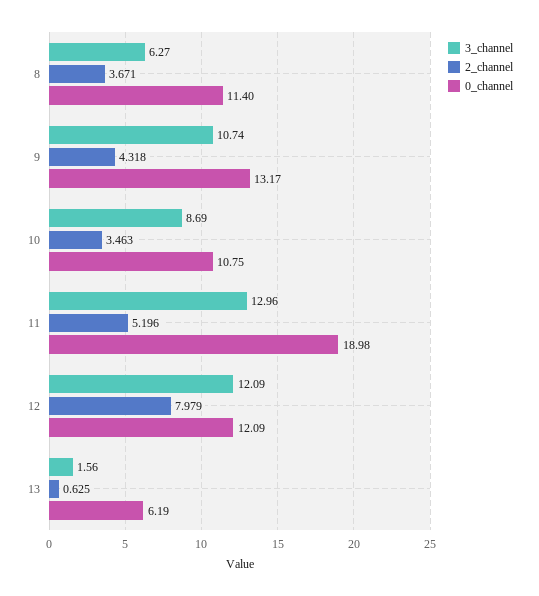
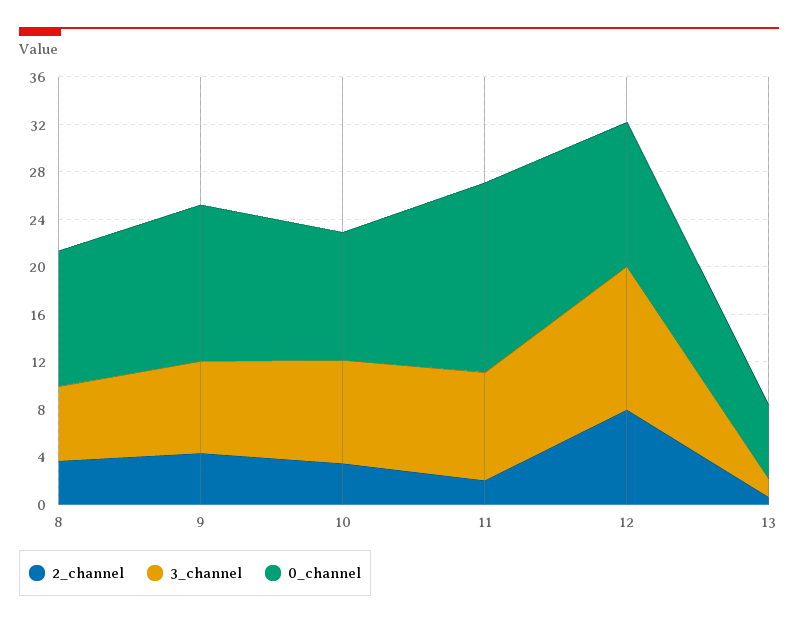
3_channel, 9: 10.74 -> 8
3_channel, 11: 12.96 -> 9
2_channel, 11: 5.196 -> 2
0_channel, 11: 18.98 -> 16

